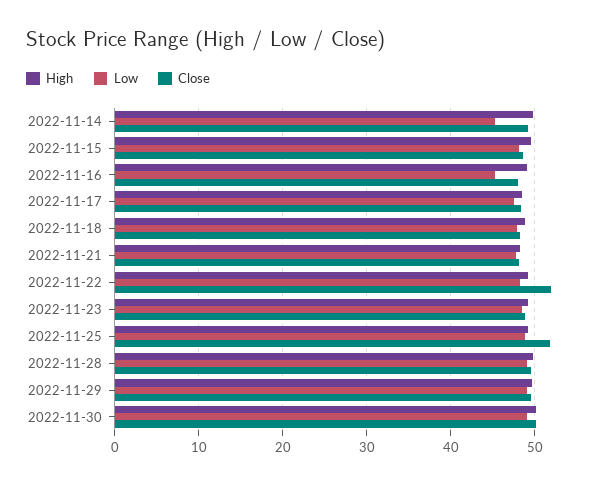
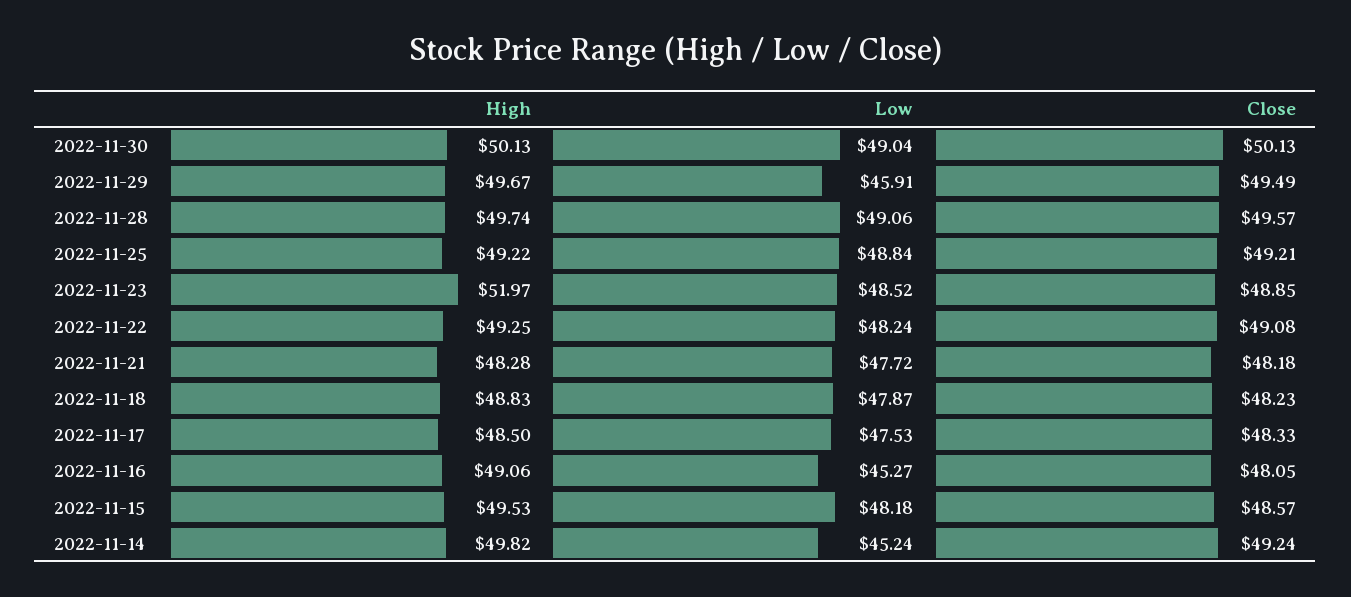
Close, 2022-11-22: 52 -> 49.08
High, 2022-11-23: 49 -> 51.97
Close, 2022-11-25: 52 -> 49.21
Low, 2022-11-29: 49 -> 45.91

